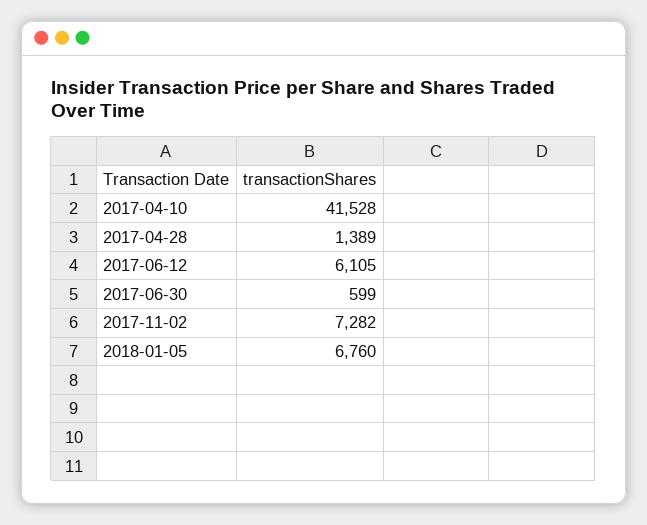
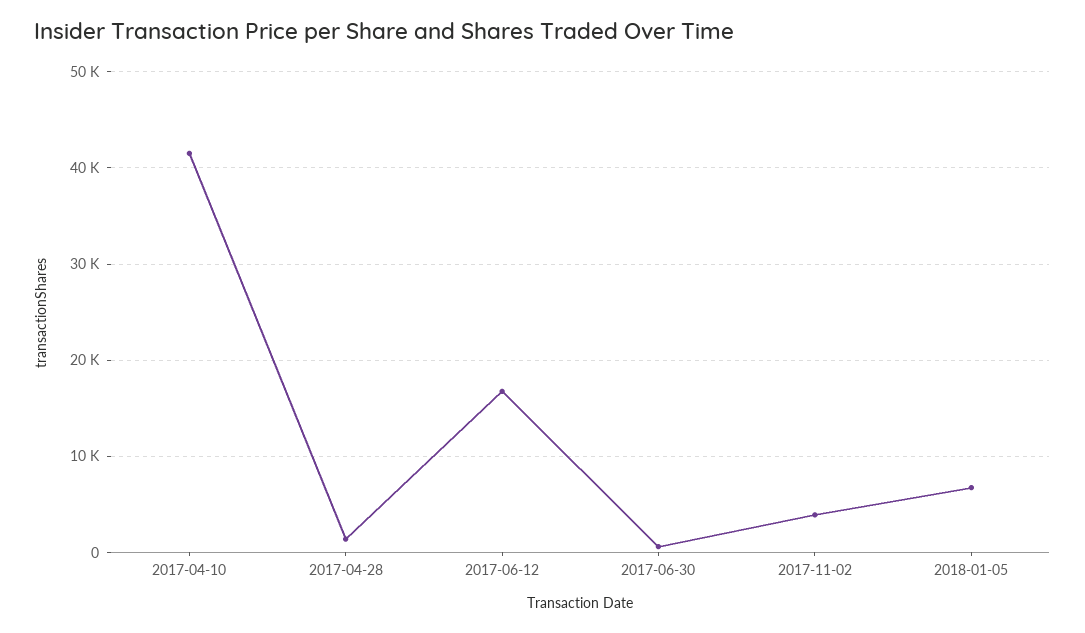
2017-06-12: 6105 -> 17000
2017-11-02: 7282 -> 4000

